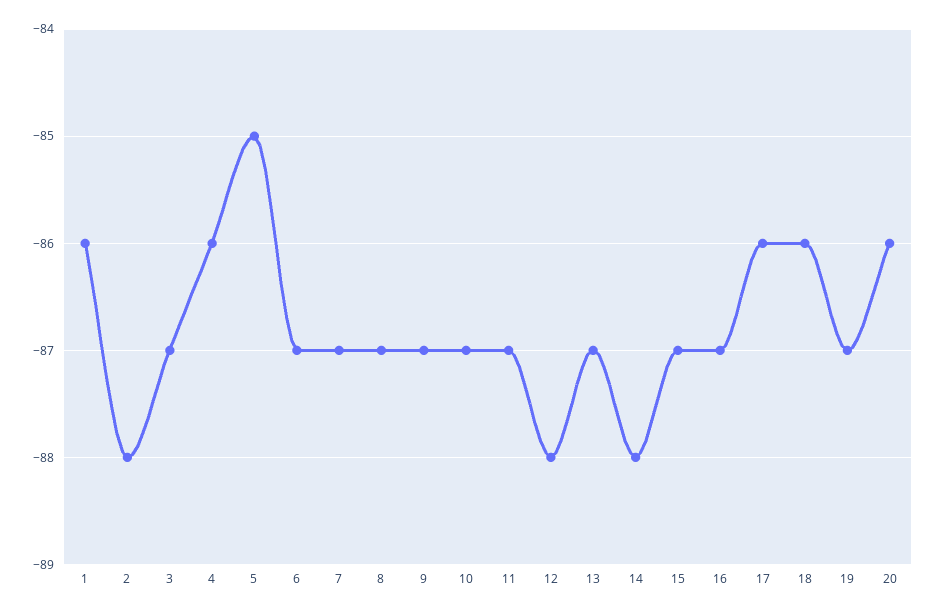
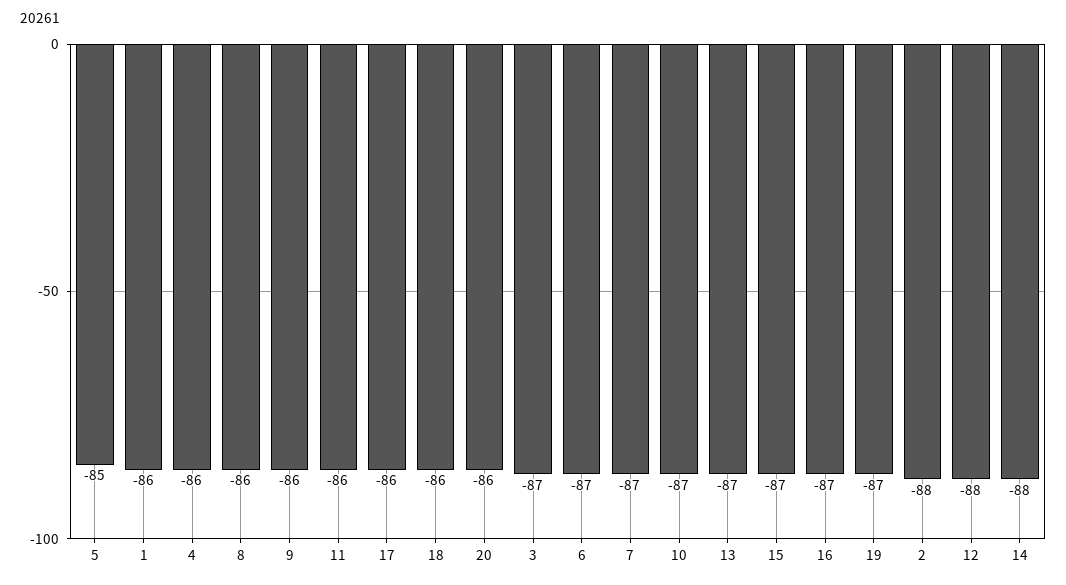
8: -87 -> -86
9: -87 -> -86
11: -87 -> -86

